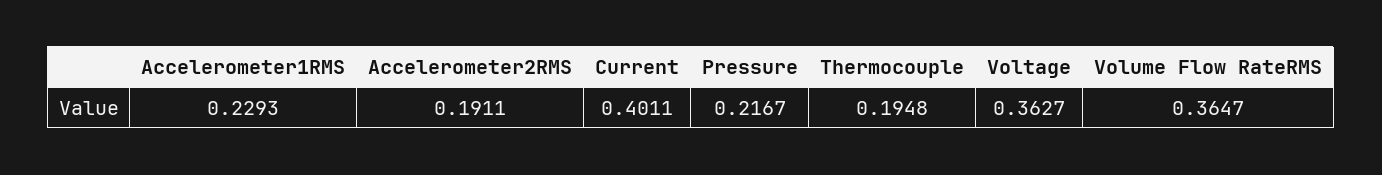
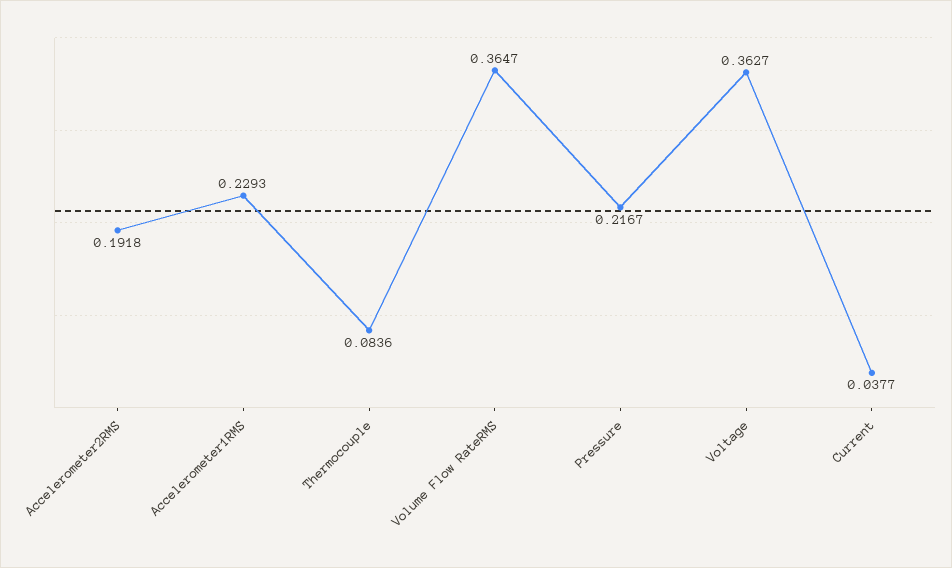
Accelerometer2RMS: 0.1911 -> 0.1918
Current: 0.4011 -> 0.0377
Thermocouple: 0.1948 -> 0.0836

